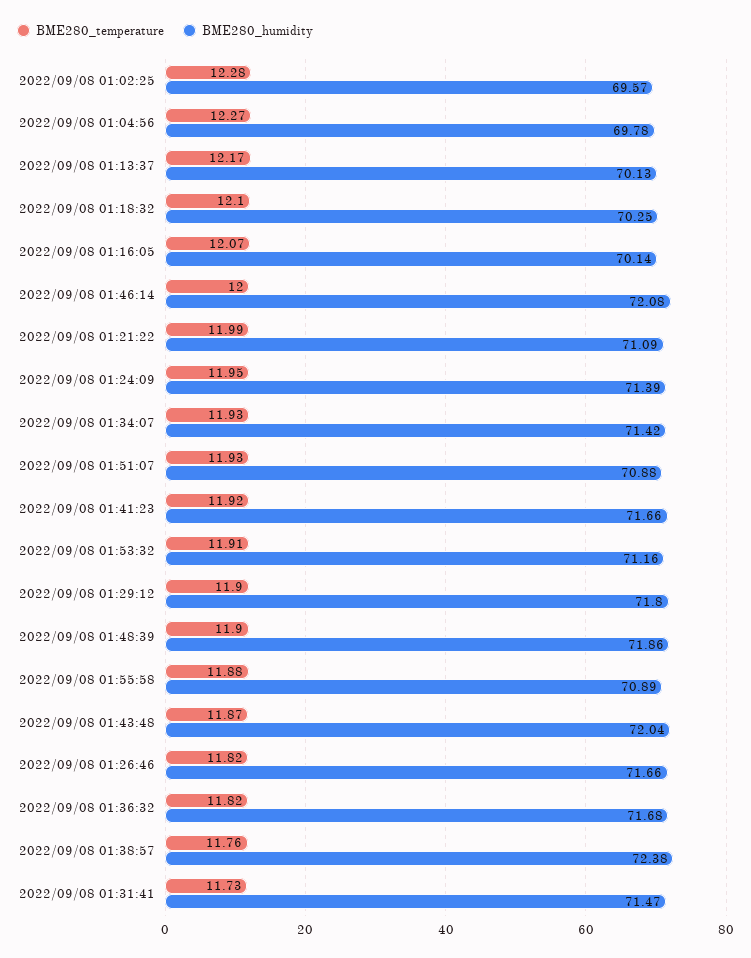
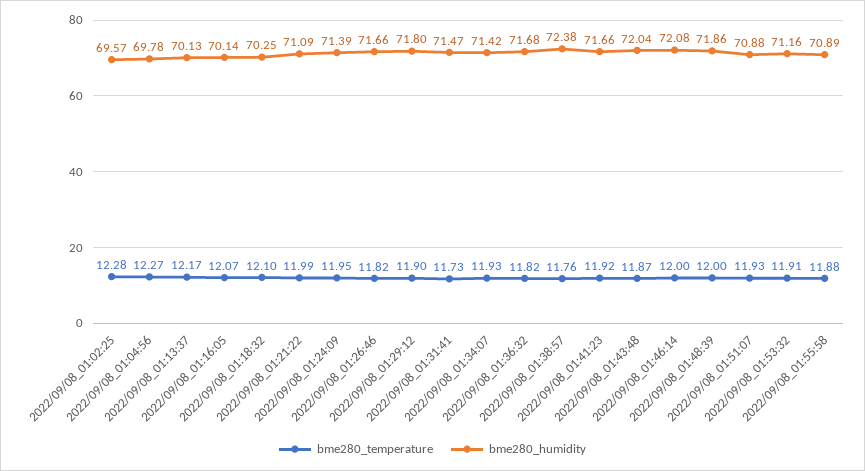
BME280_temperature, 2022/09/08 01:48:39: 11.9 -> 12

